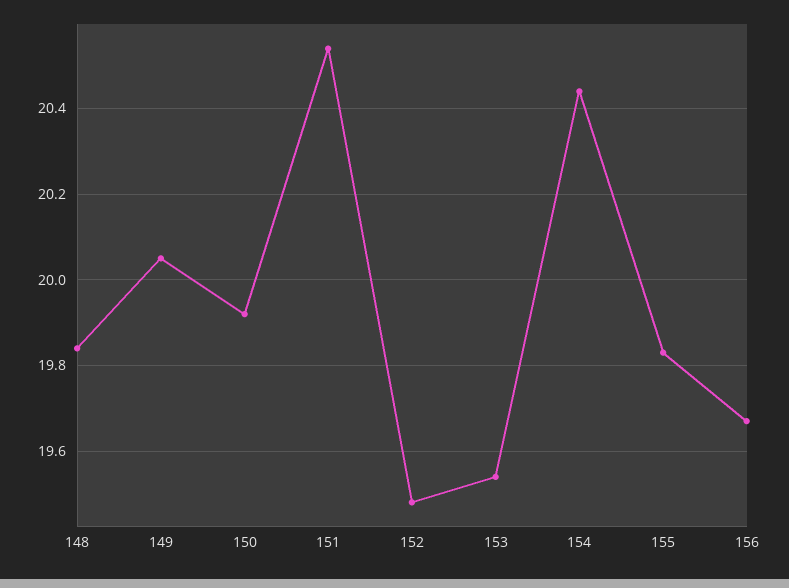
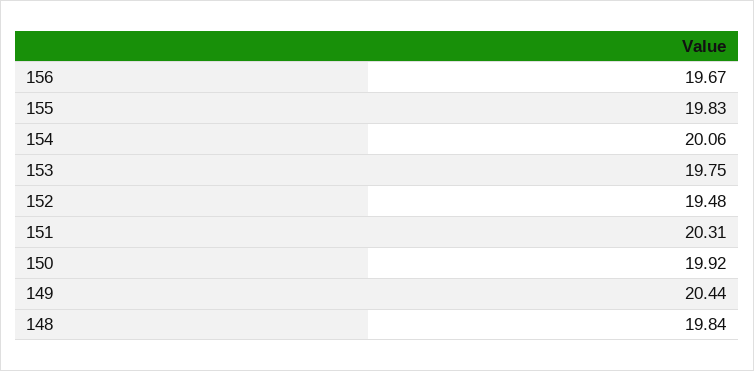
149: 20.05 -> 20.44
151: 20.55 -> 20.31
153: 19.55 -> 19.75
154: 20.45 -> 20.06

